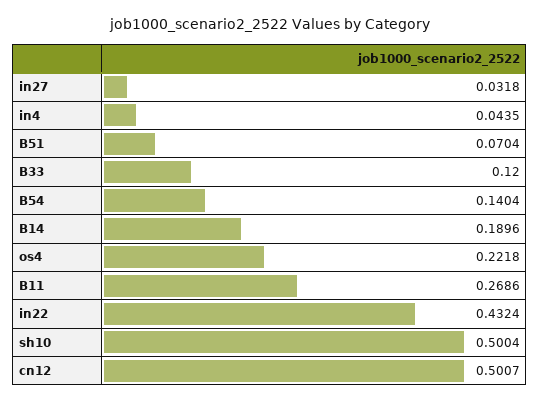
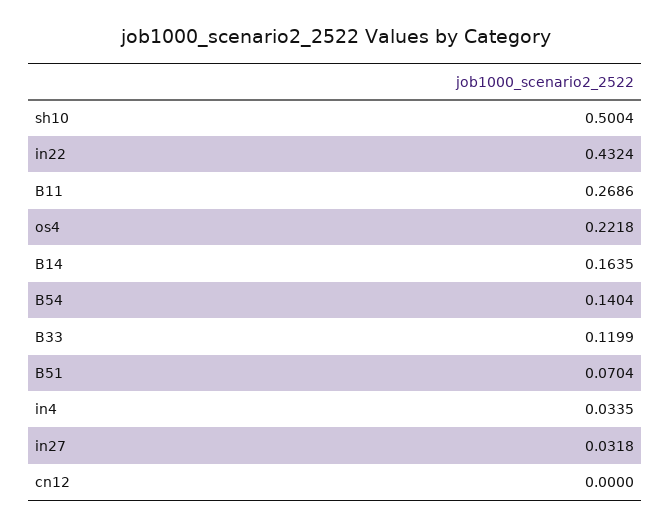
in4: 0.0435 -> 0.0335
B33: 0.12 -> 0.1199
B14: 0.1896 -> 0.1635
cn12: 0.5007 -> 0

